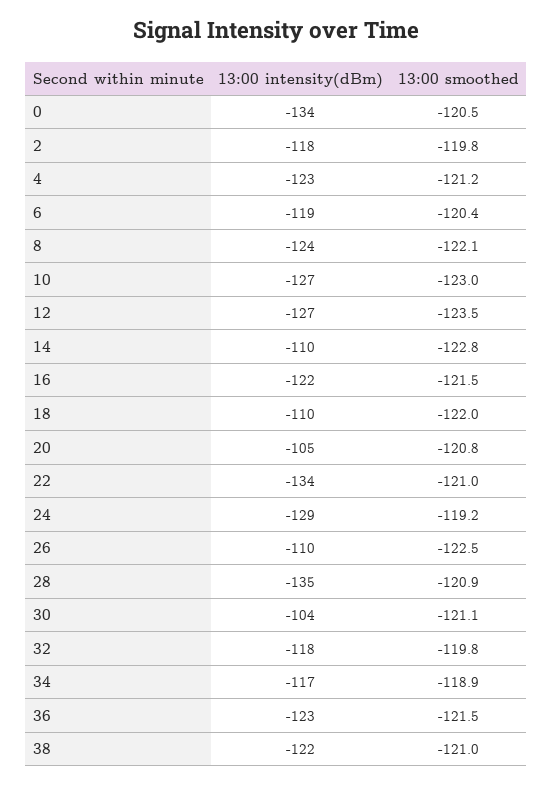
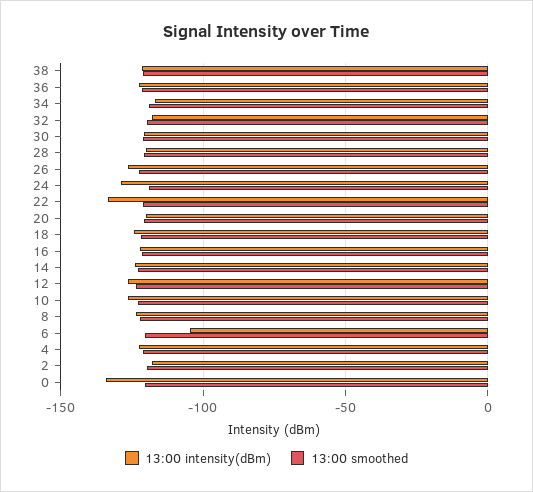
13:00 intensity(dBm), 6: -119 -> -105
13:00 intensity(dBm), 14: -110 -> -125
13:00 intensity(dBm), 18: -110 -> -125
13:00 intensity(dBm), 20: -105 -> -120
13:00 intensity(dBm), 26: -110 -> -125
13:00 intensity(dBm), 28: -135 -> -120
13:00 intensity(dBm), 30: -104 -> -120

